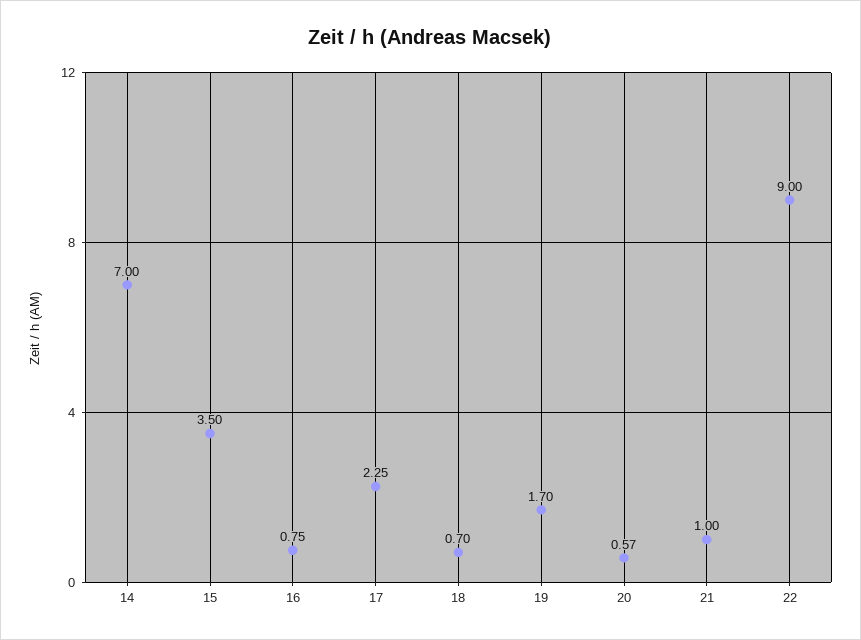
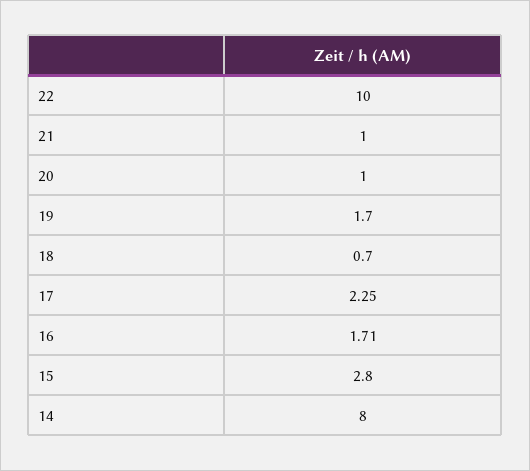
14: 7 -> 8
15: 3.5 -> 2.8
16: 0.75 -> 1.71
20: 0.57 -> 1
22: 9 -> 10

